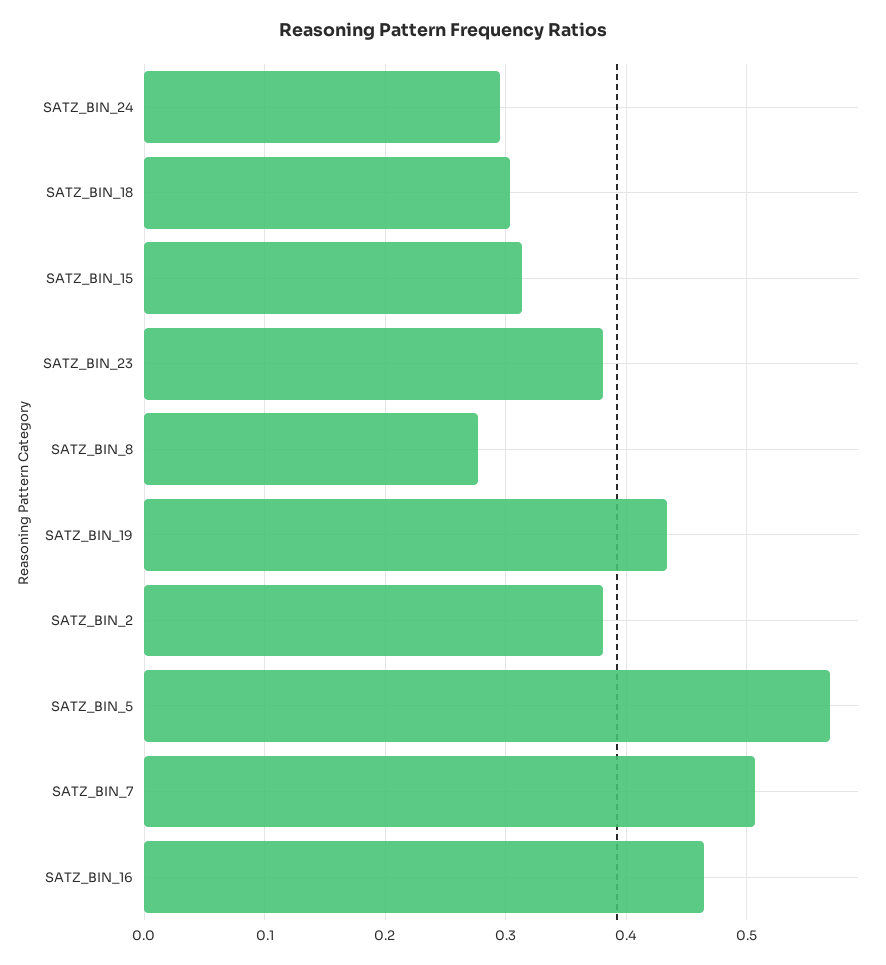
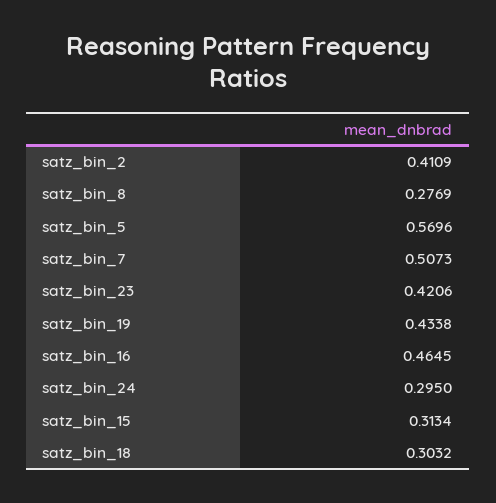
SATZ_BIN_23: 0.38 -> 0.4206
SATZ_BIN_2: 0.38 -> 0.4109

